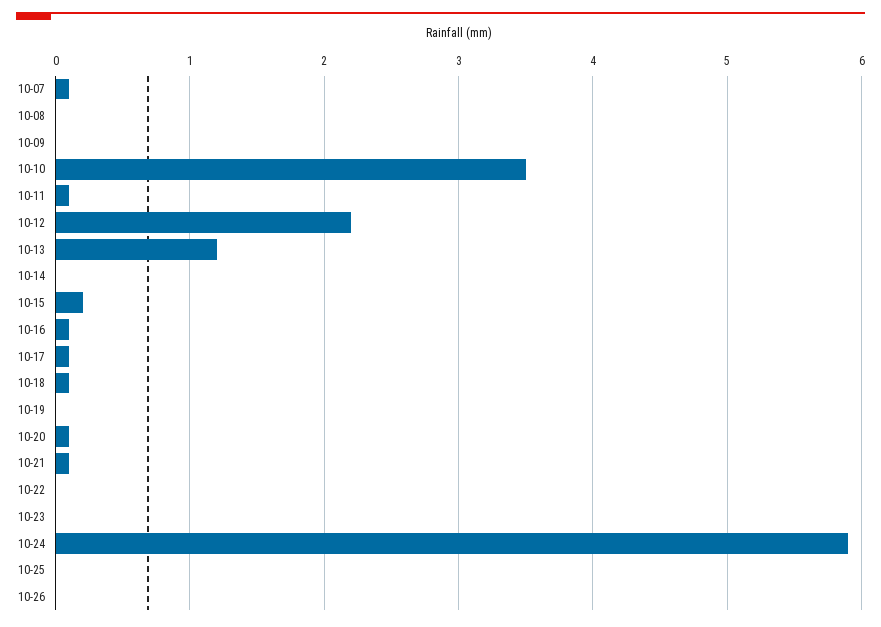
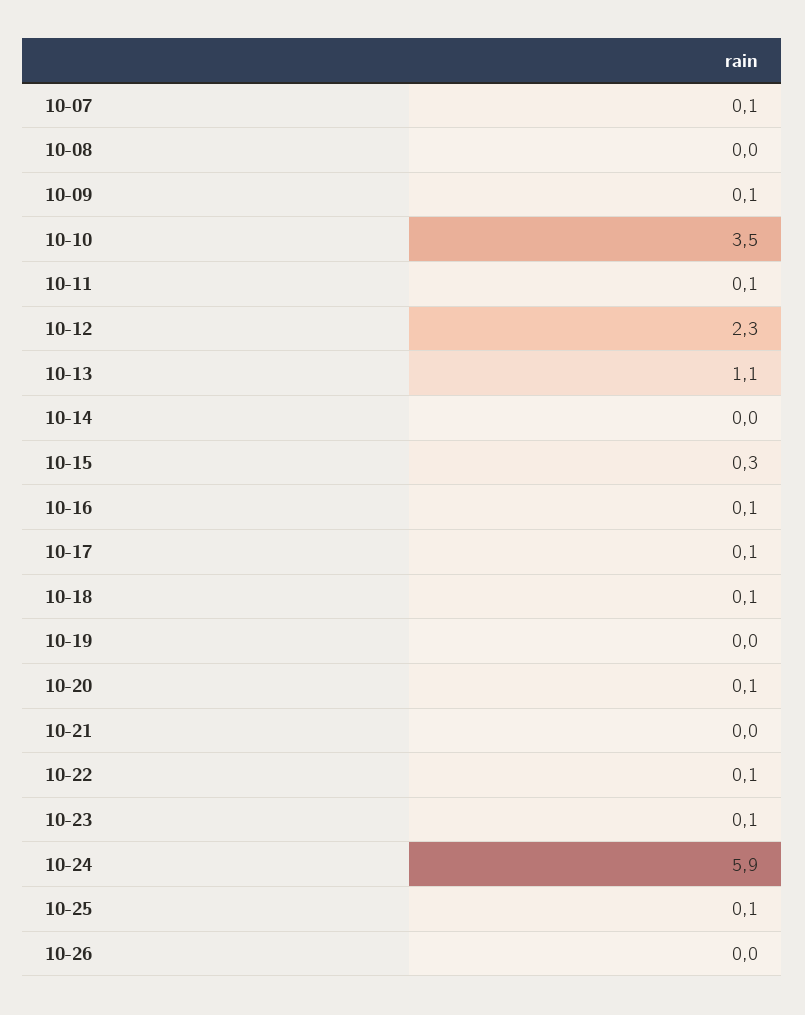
10-09: 0 -> 0.1
10-12: 2.2 -> 2.3
10-13: 1.2 -> 1.1
10-15: 0.2 -> 0.3
10-21: 0.1 -> 0
10-22: 0 -> 0.1
10-23: 0 -> 0.1
10-25: 0 -> 0.1

